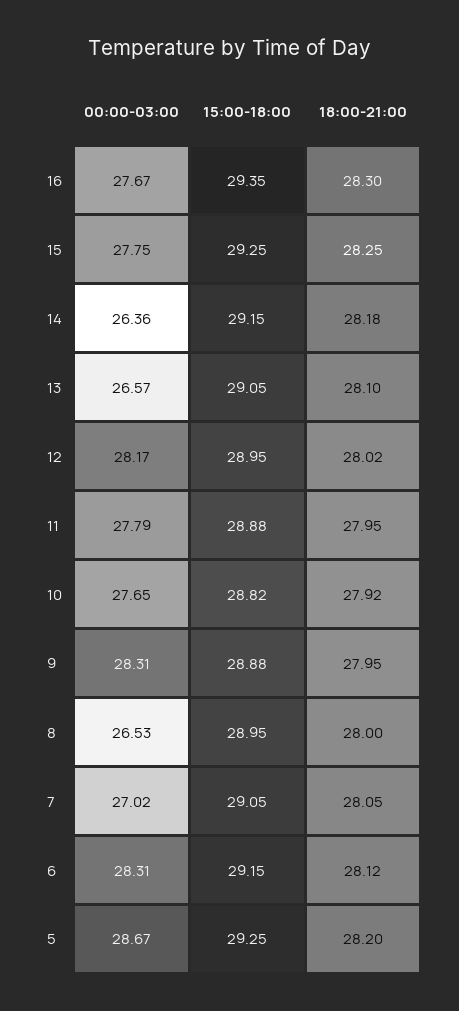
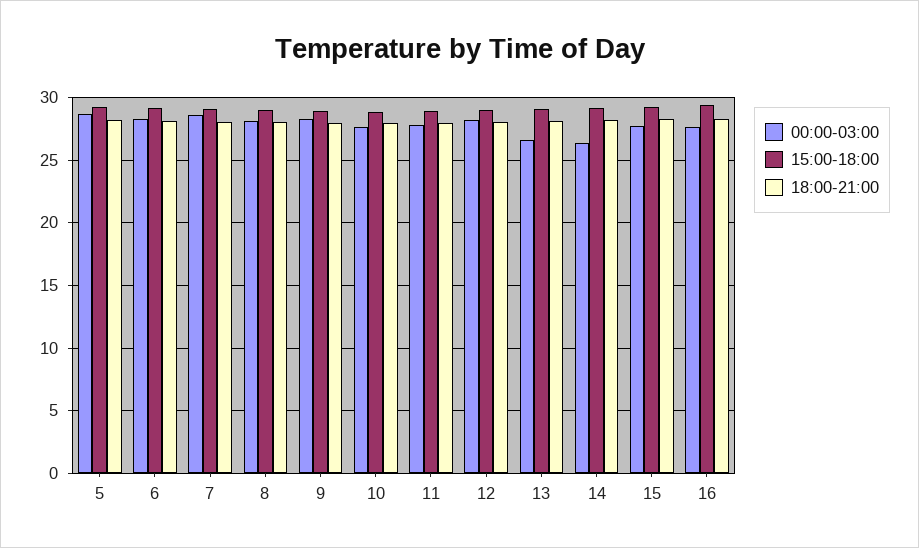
00:00-03:00, 8: 26.53 -> 28
00:00-03:00, 7: 27.02 -> 28.5

